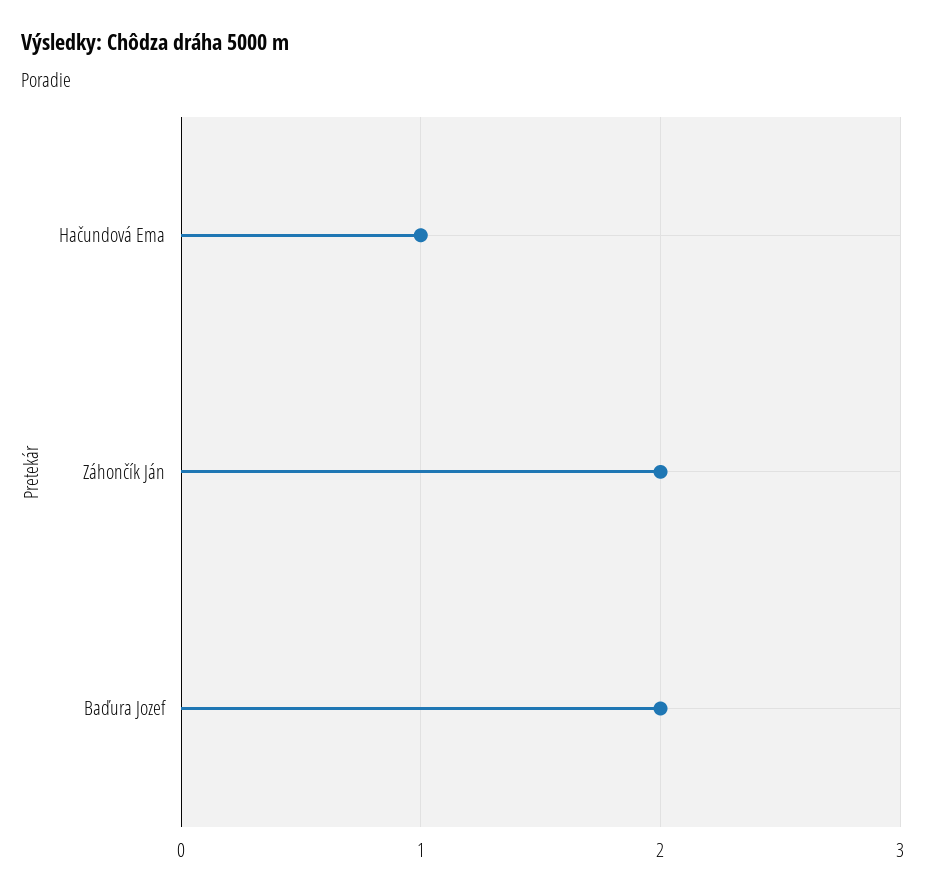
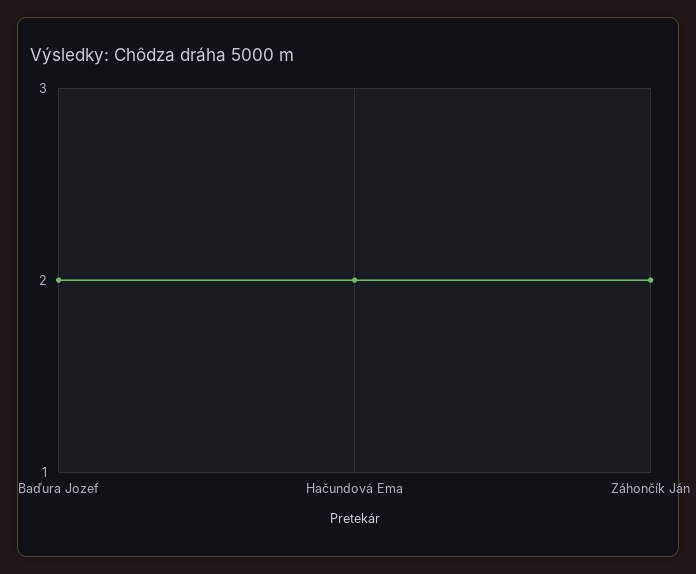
Hačundová Ema: 1 -> 2

